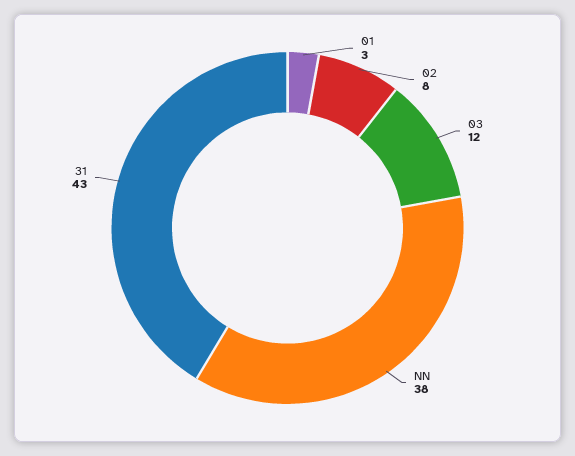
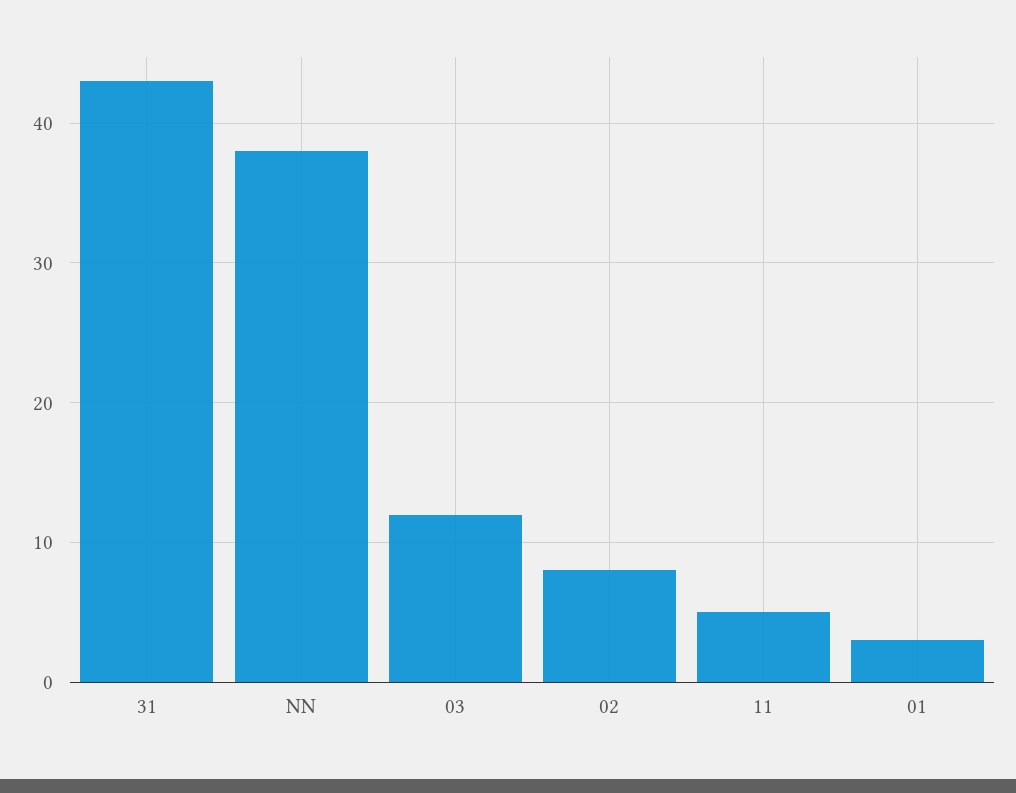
11: none -> 5

